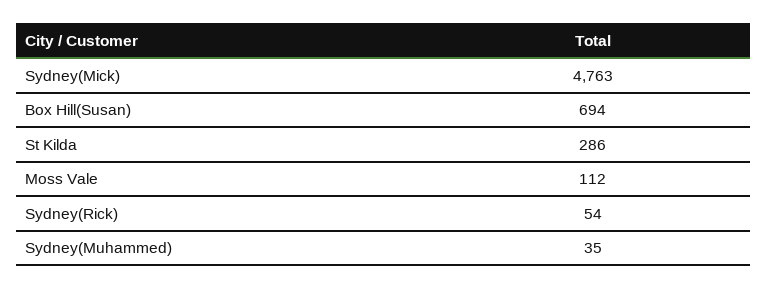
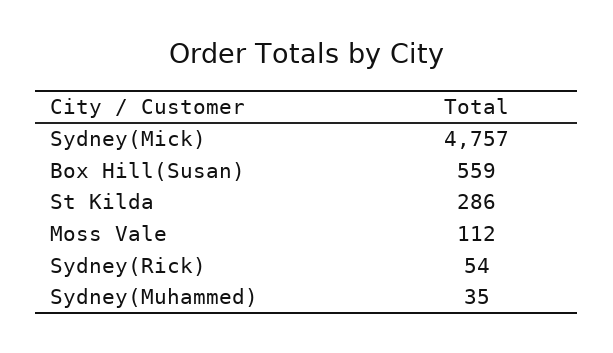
Sydney(Mick): 4763 -> 4757
Box Hill(Susan): 694 -> 559

